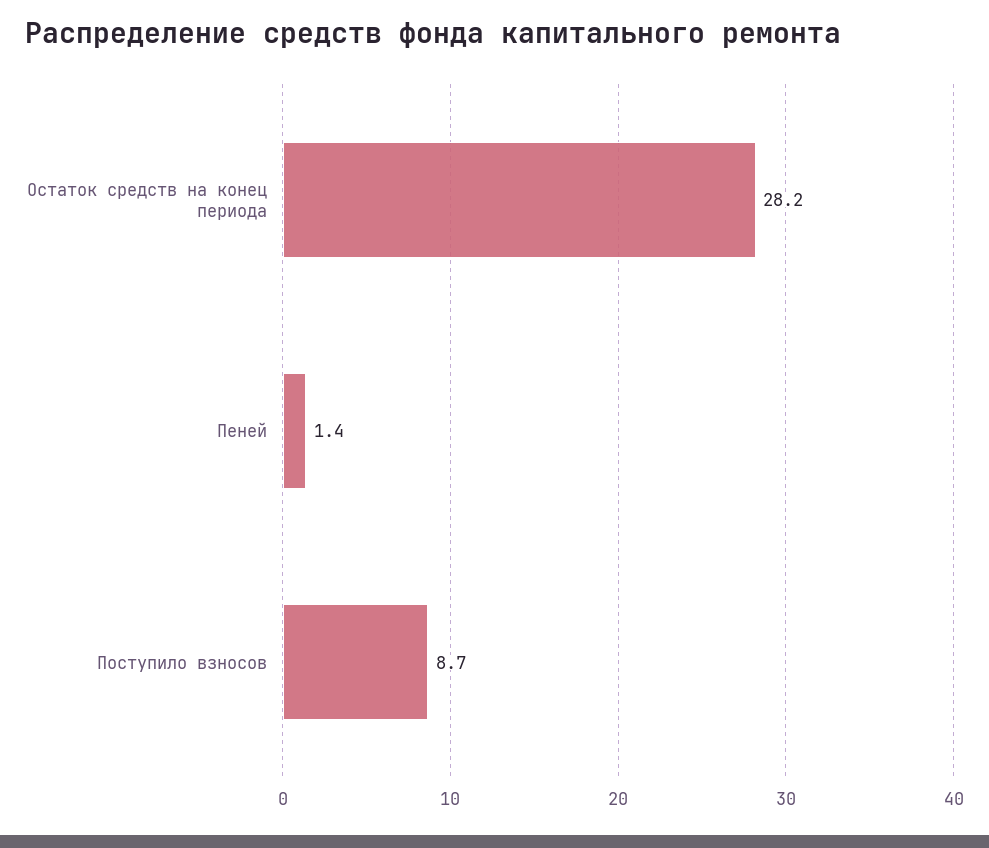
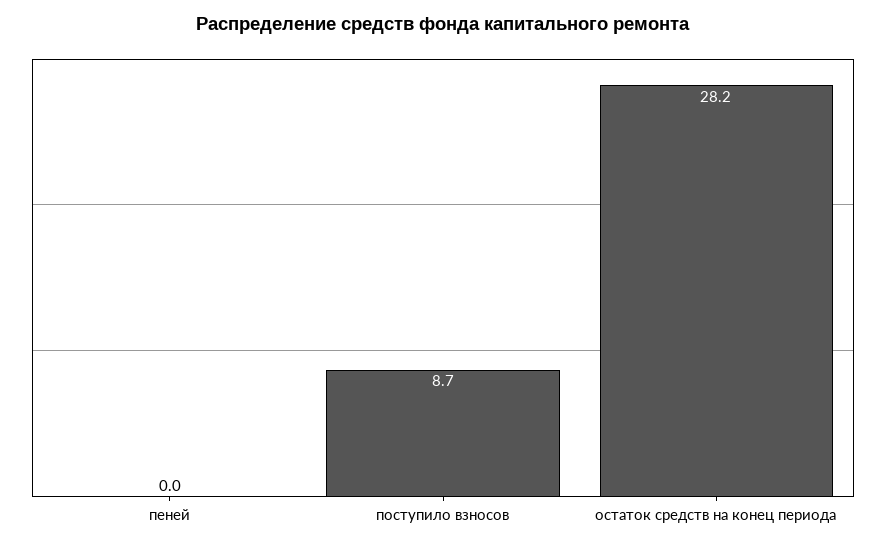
Пеней: 1.4 -> 0

